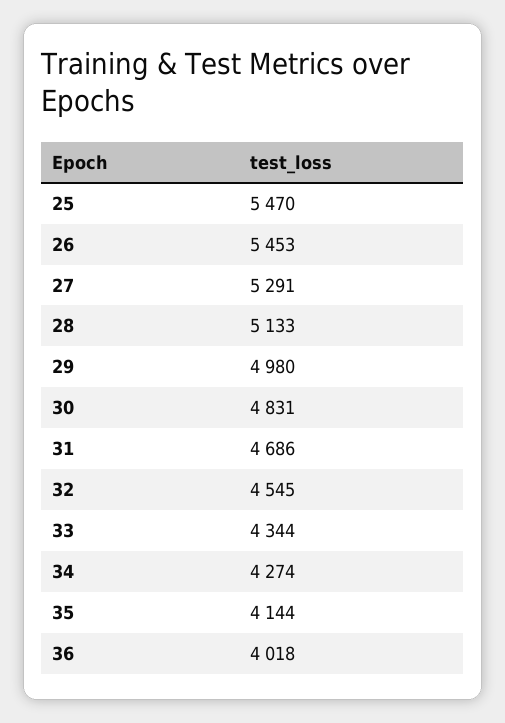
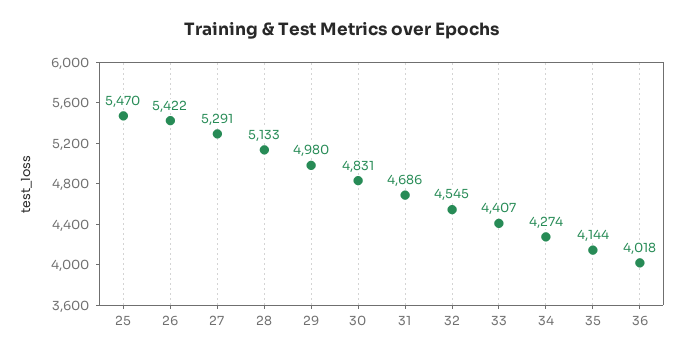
26: 5453 -> 5422
33: 4344 -> 4407

